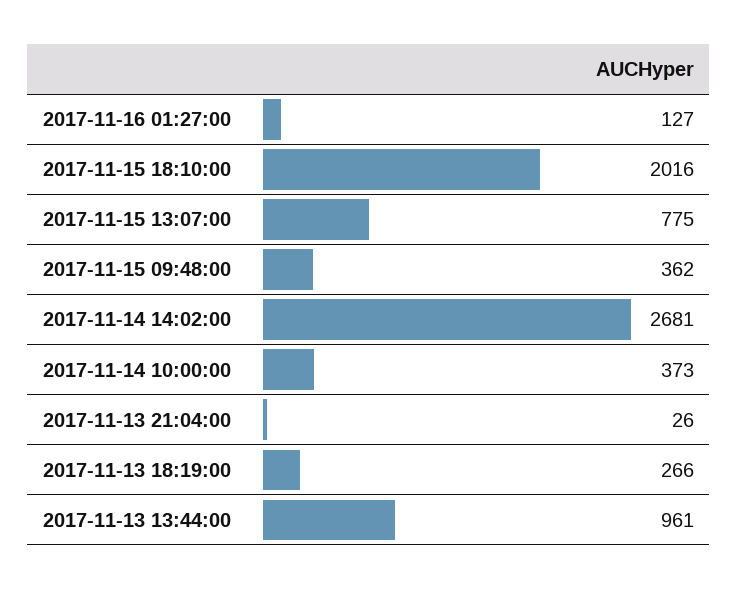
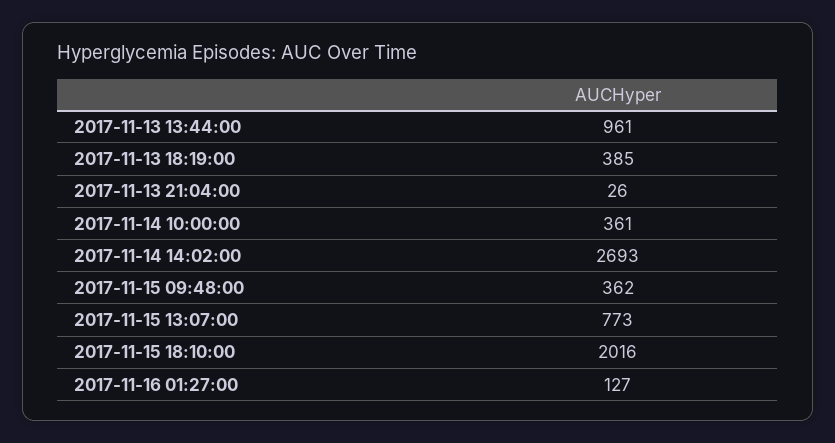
2017-11-15 13:07:00: 775 -> 773
2017-11-14 14:02:00: 2681 -> 2693
2017-11-14 10:00:00: 373 -> 361
2017-11-13 18:19:00: 266 -> 385

